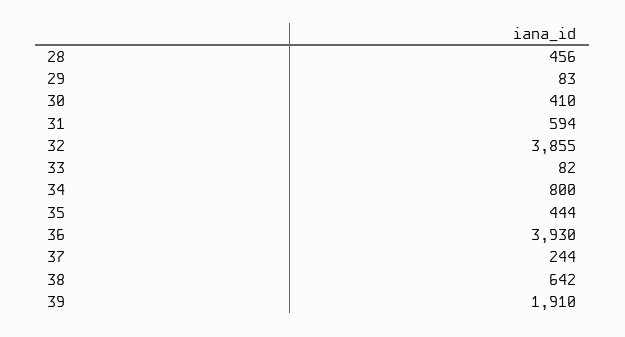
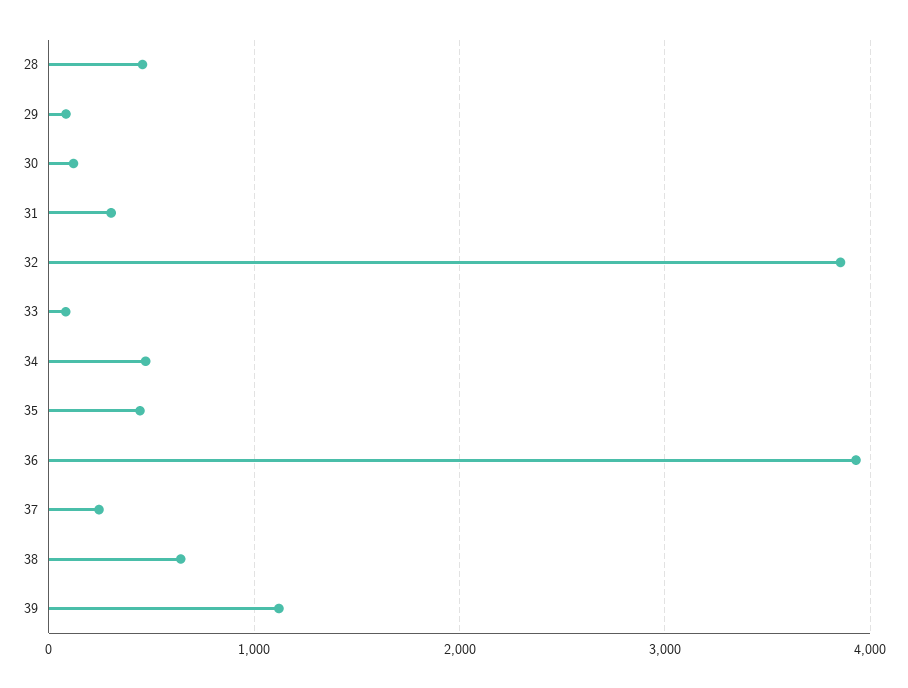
30: 410 -> 100
31: 594 -> 300
34: 800 -> 500
39: 1910 -> 1100

